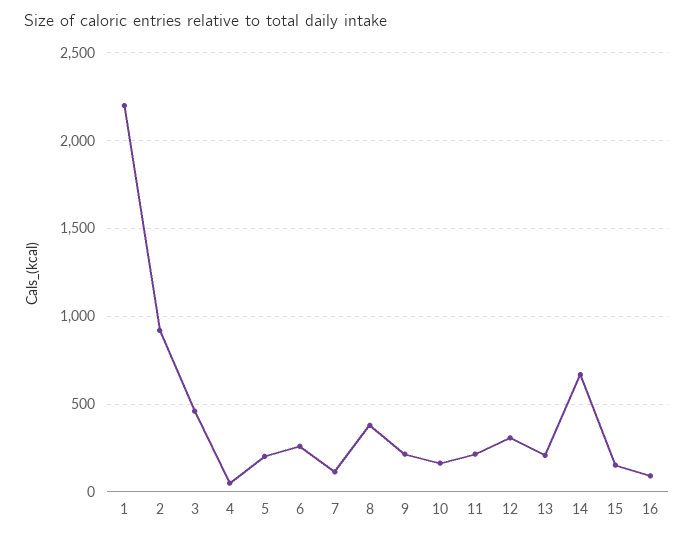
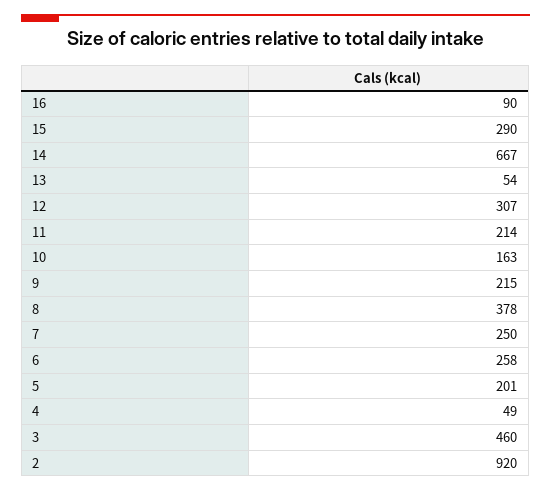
1: 2200 -> none
7: 100 -> 250
13: 200 -> 54
15: 150 -> 290

